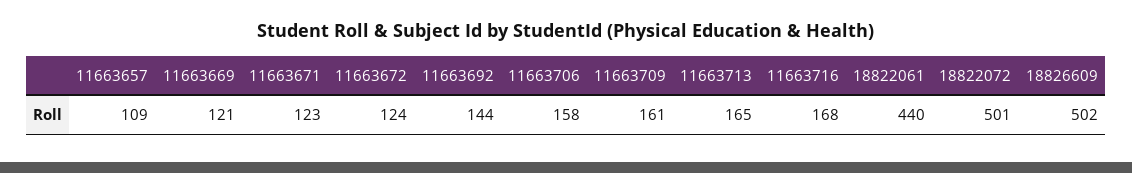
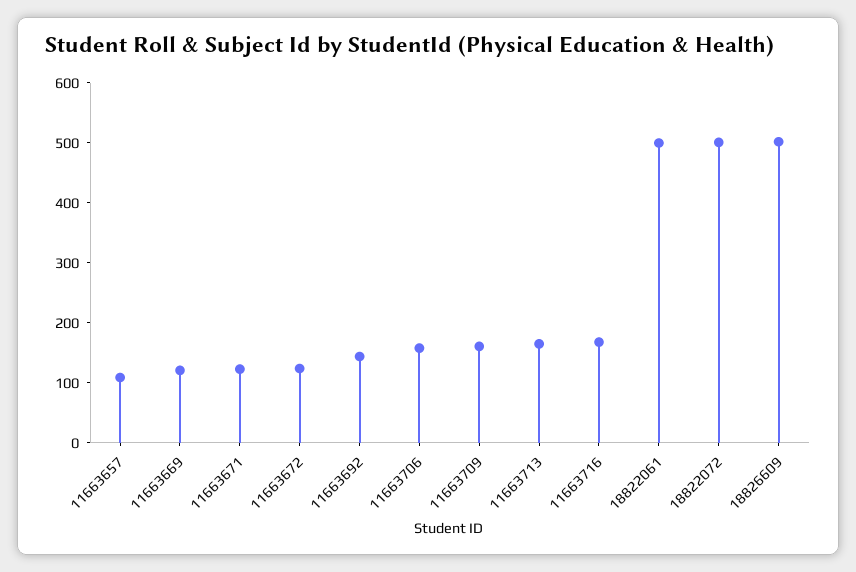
18822061: 440 -> 500

